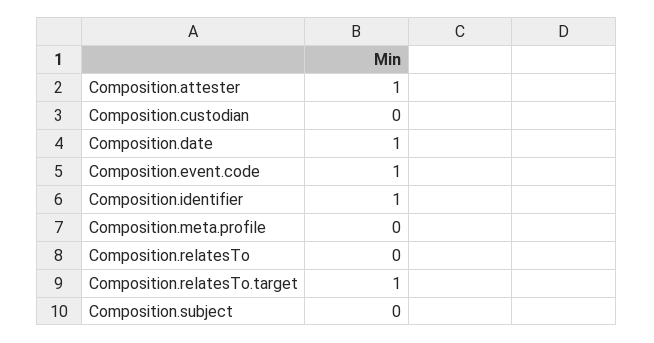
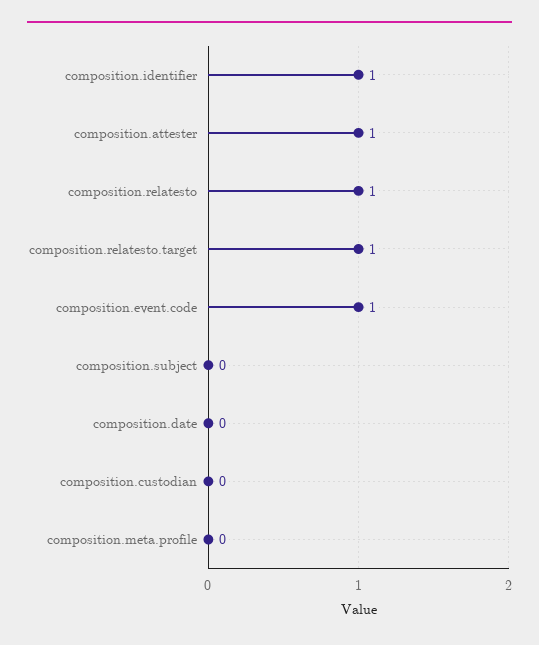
Composition.date: 1 -> 0
Composition.relatesTo: 0 -> 1

